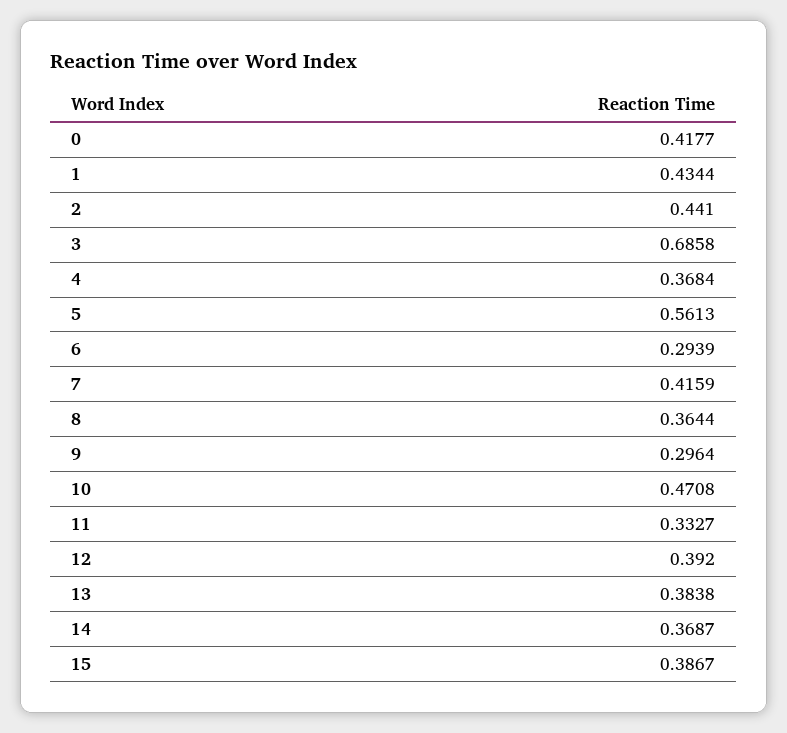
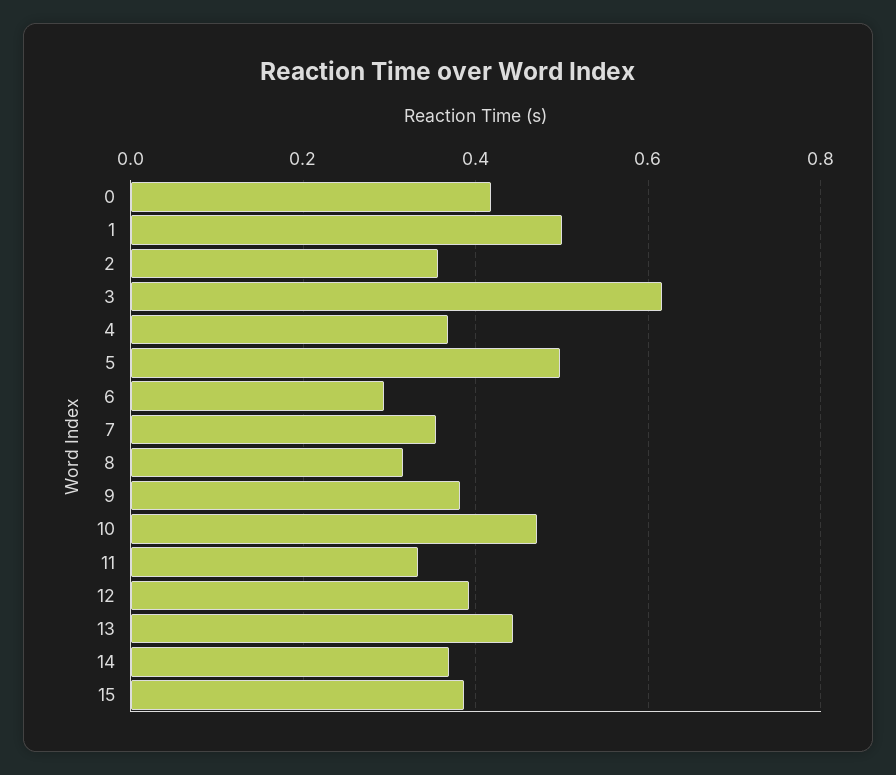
1: 0.4344 -> 0.5
2: 0.441 -> 0.36
3: 0.6858 -> 0.62
5: 0.5613 -> 0.5
7: 0.4159 -> 0.36
8: 0.3644 -> 0.32
9: 0.2964 -> 0.38
13: 0.3838 -> 0.44

